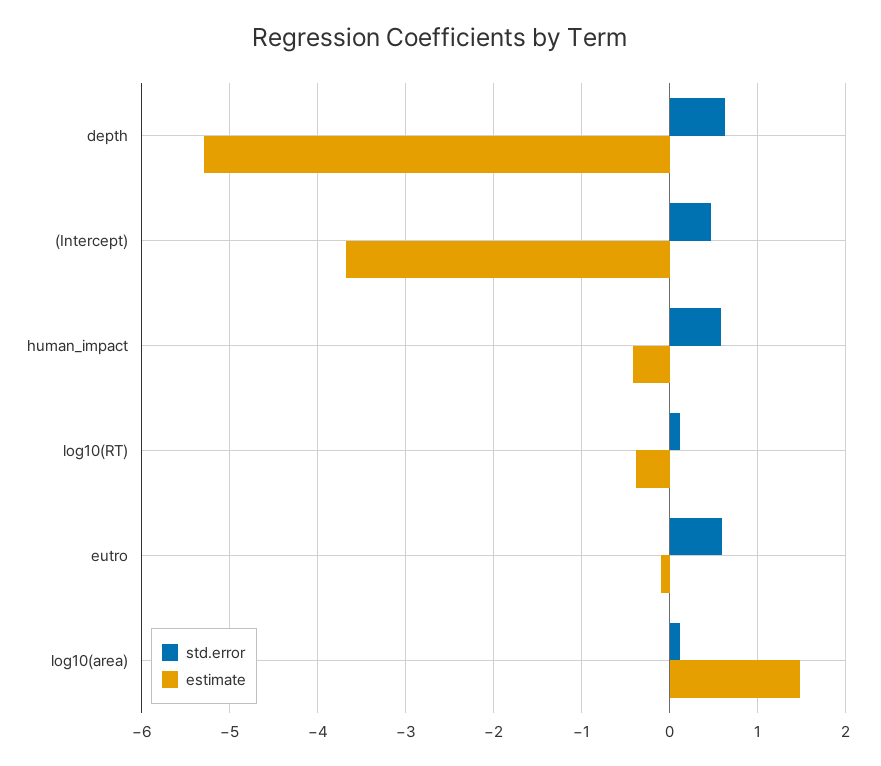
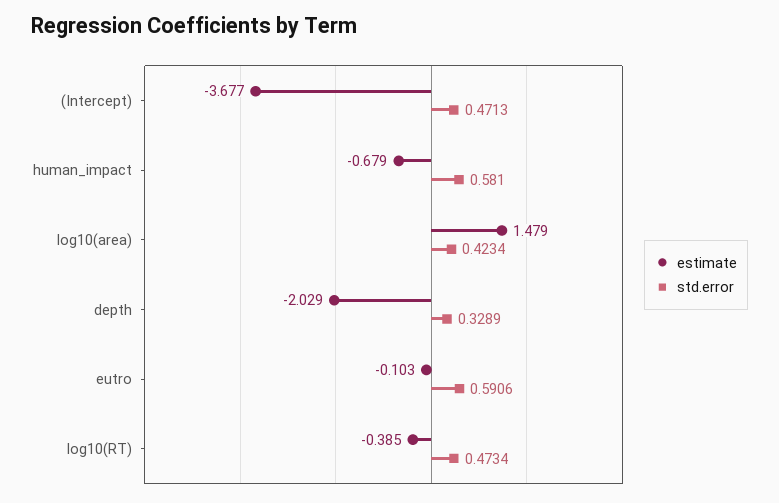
std.error, depth: 0.6 -> 0.3289
estimate, depth: -5.3 -> -2.029
estimate, human_impact: -0.4 -> -0.679
std.error, log10(RT): 0.1 -> 0.4734
std.error, log10(area): 0.1 -> 0.4234

